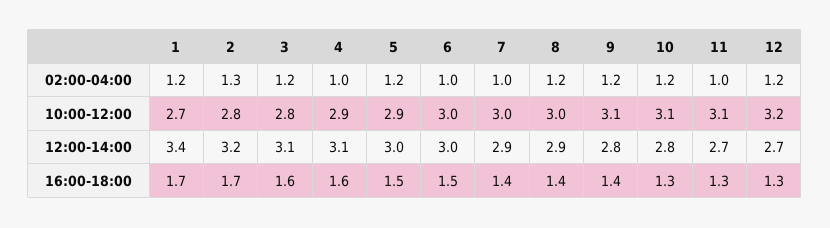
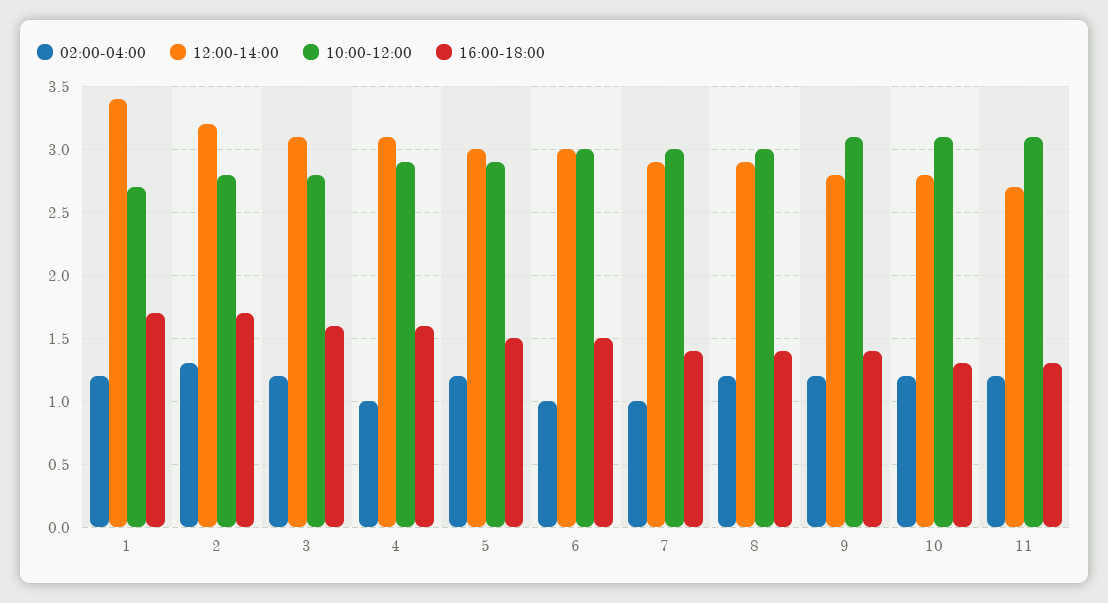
02:00-04:00, 11: 1 -> 1.2
02:00-04:00, 12: 1.2 -> none
10:00-12:00, 12: 3.2 -> none
12:00-14:00, 12: 2.7 -> none
16:00-18:00, 12: 1.3 -> none

